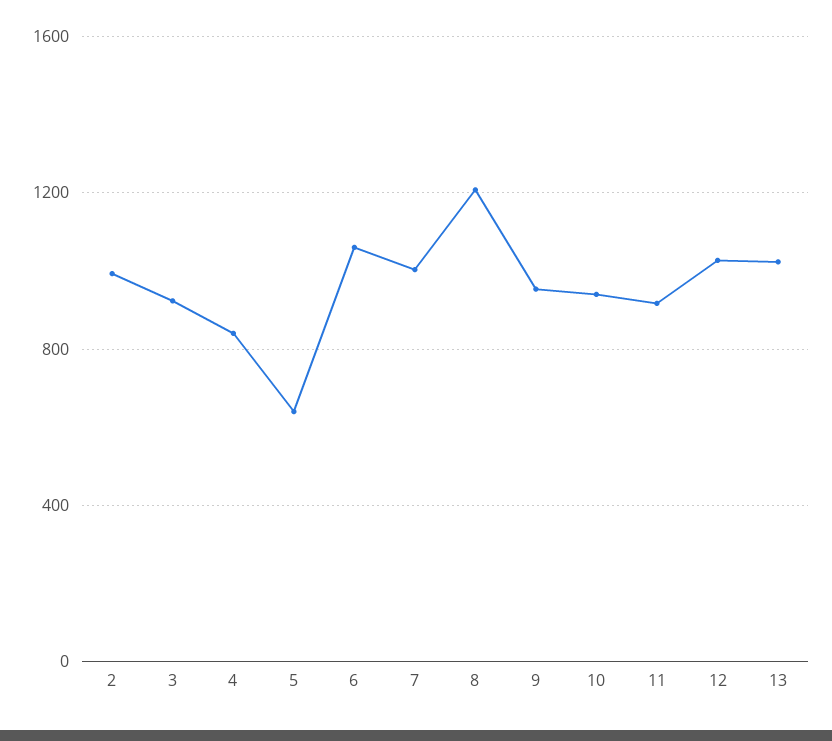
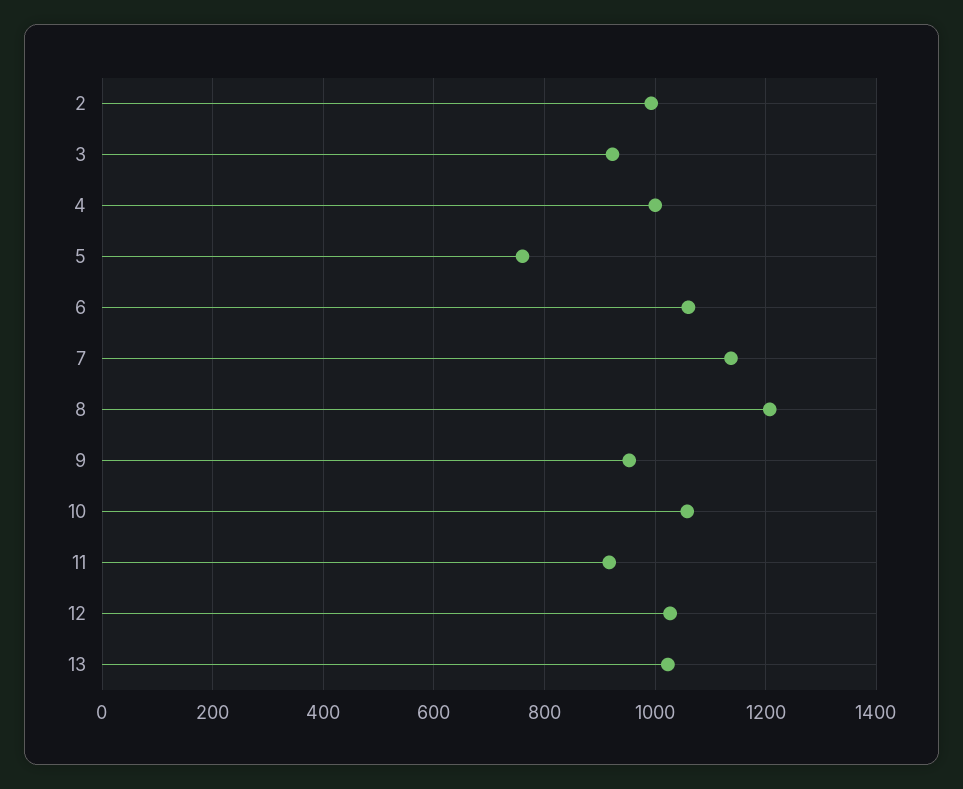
4: 850 -> 1000
5: 650 -> 760
7: 1000 -> 1140
10: 950 -> 1060

